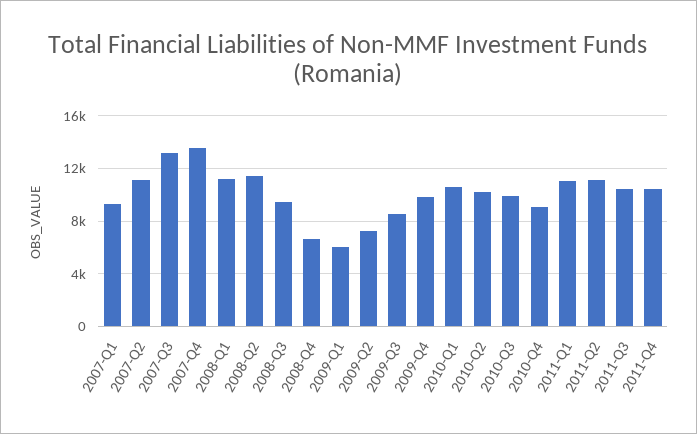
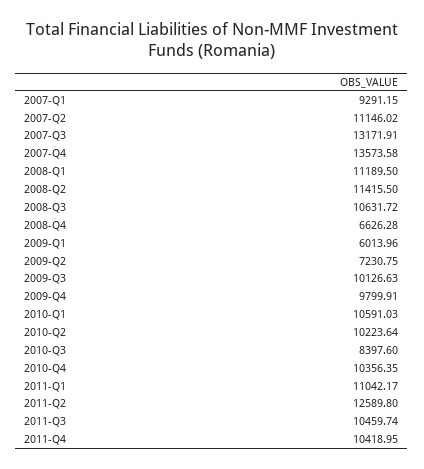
2008-Q3: 9500 -> 10631.72
2009-Q3: 8500 -> 10126.63
2010-Q3: 10000 -> 8397.6
2010-Q4: 9000 -> 10356.35
2011-Q2: 11000 -> 12589.8

